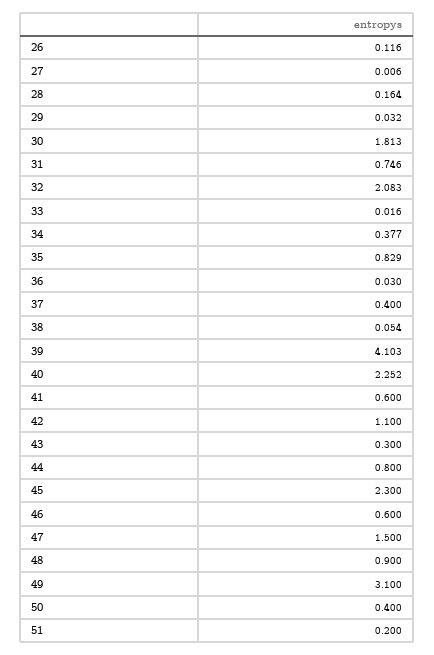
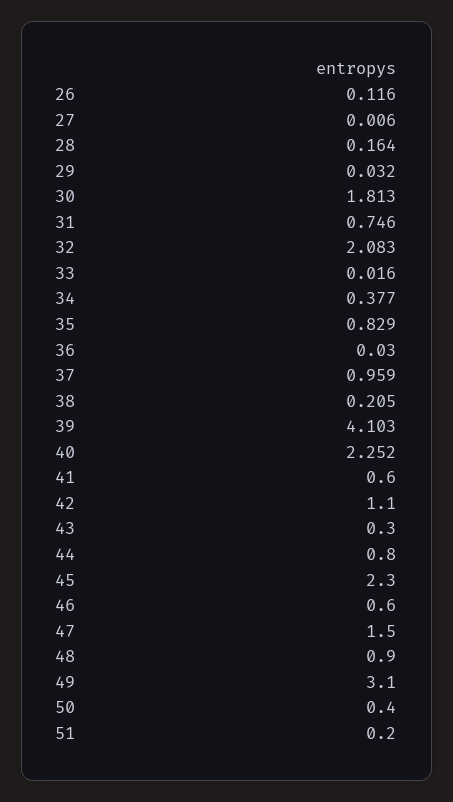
37: 0.4 -> 0.959
38: 0.054 -> 0.205

